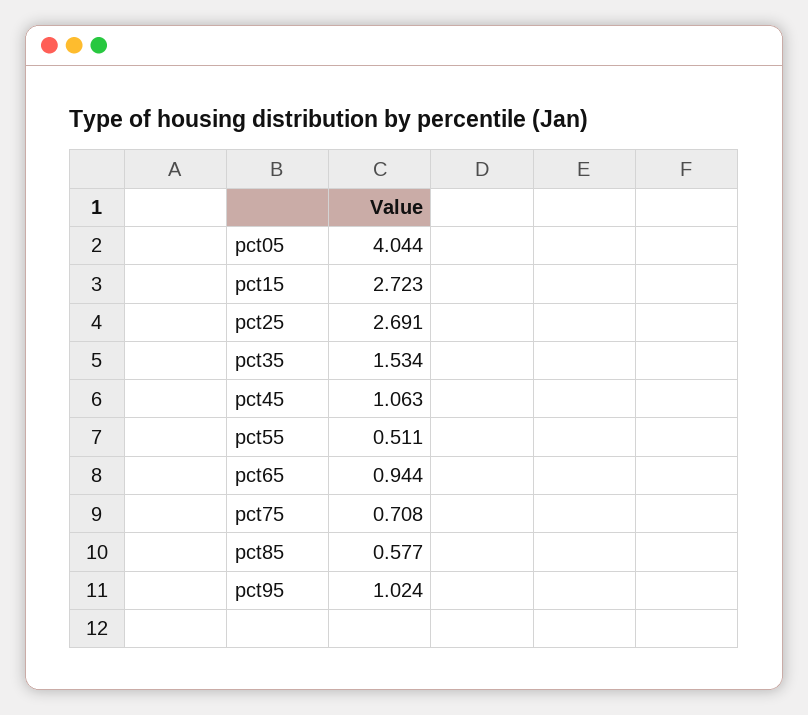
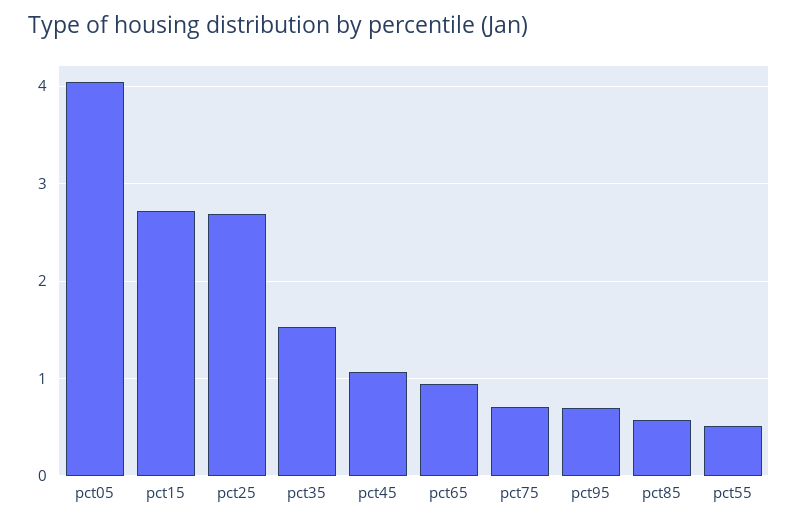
pct95: 1.024 -> 0.7

